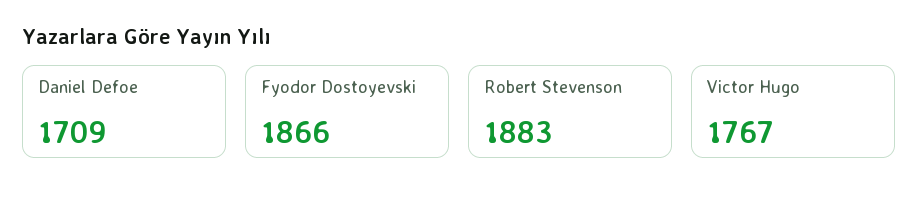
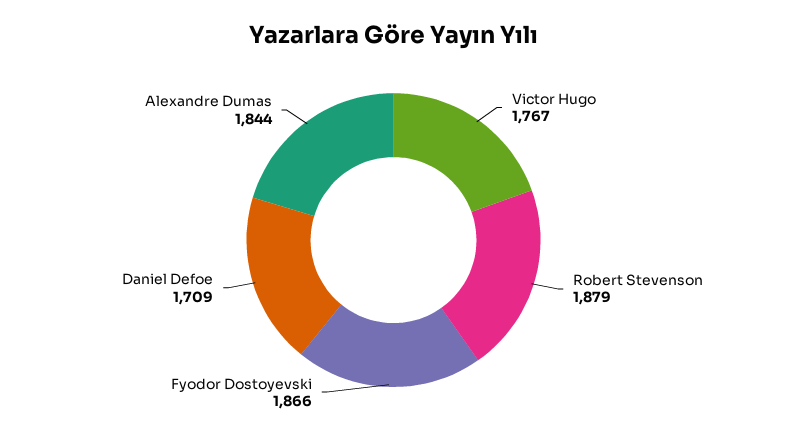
Robert Stevenson: 1883 -> 1879
Alexandre Dumas: none -> 1844

